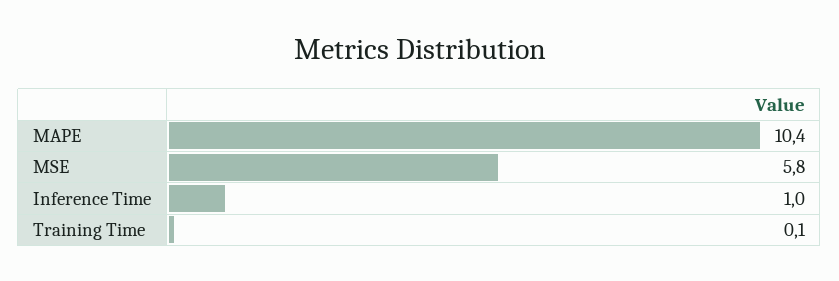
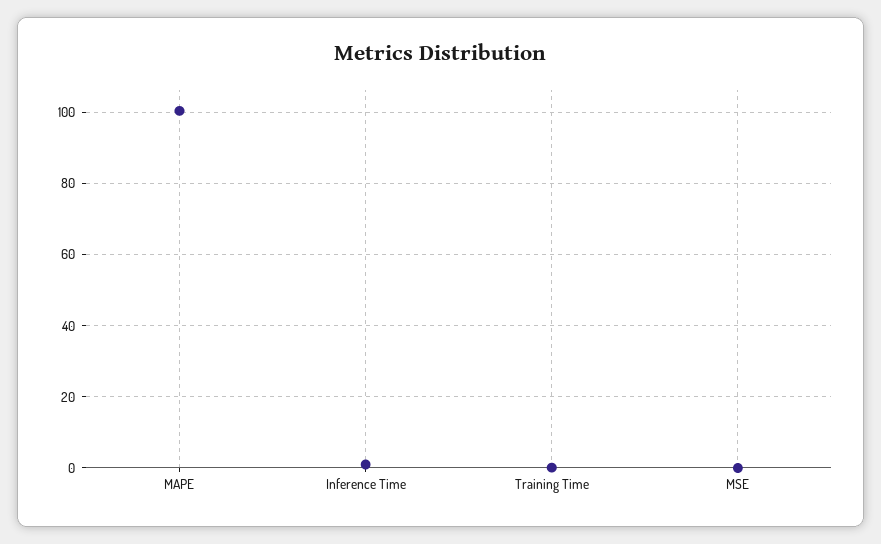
MAPE: 10.4 -> 100
MSE: 5.8 -> 0

